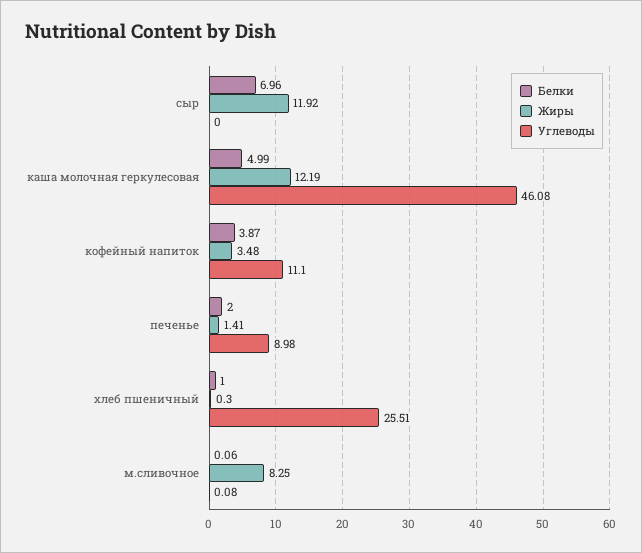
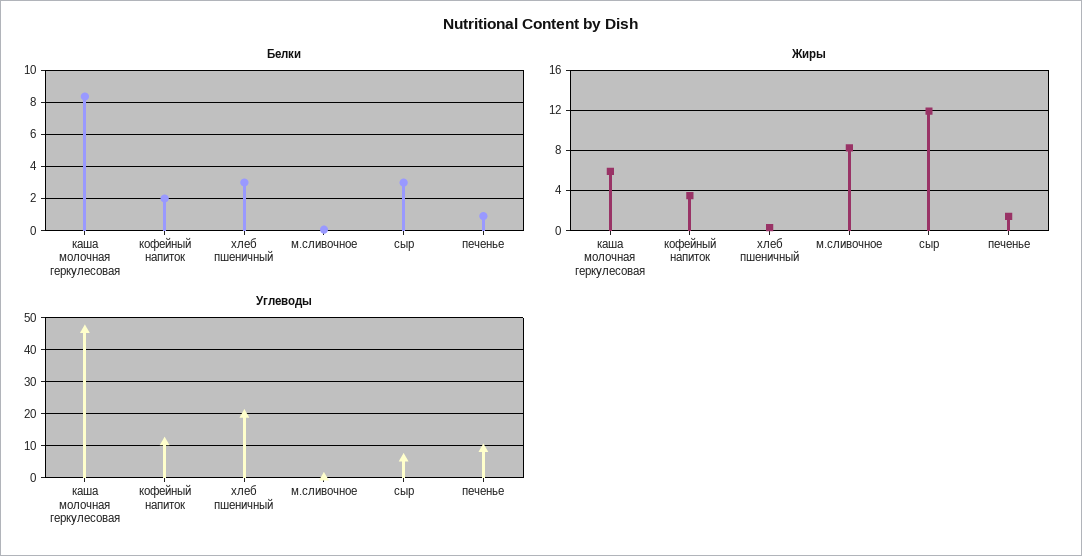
Белки, сыр: 6.96 -> 3
Углеводы, сыр: 0 -> 6
Белки, каша молочная геркулесовая: 4.99 -> 8.5
Жиры, каша молочная геркулесовая: 12.19 -> 6
Белки, кофейный напиток: 3.87 -> 2
Белки, печенье: 2 -> 1
Белки, хлеб пшеничный: 1 -> 3
Углеводы, хлеб пшеничный: 25.51 -> 20

